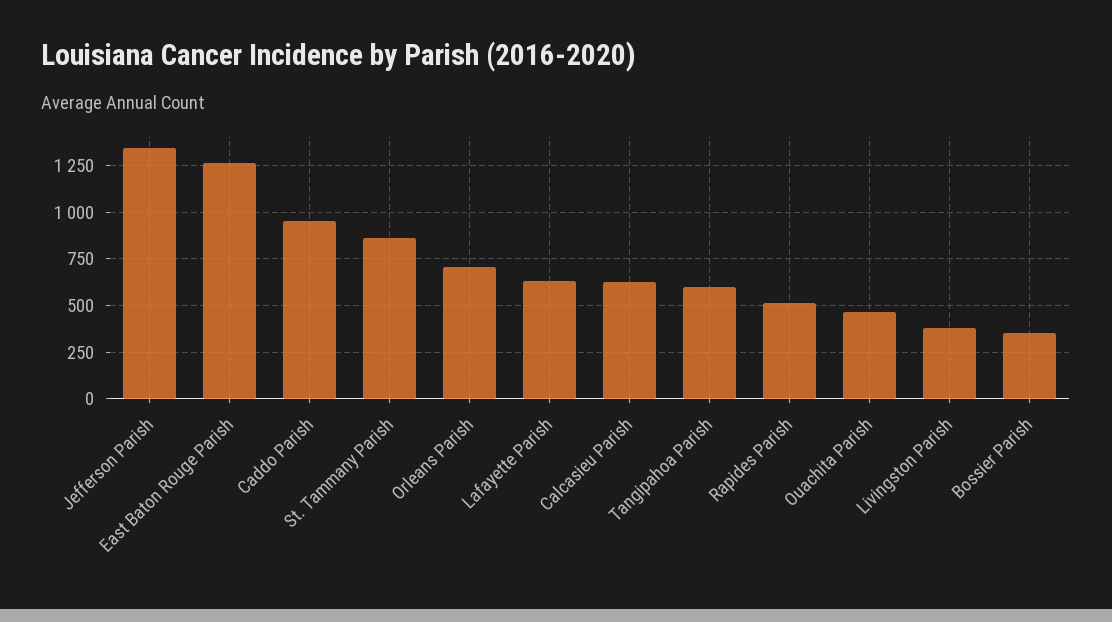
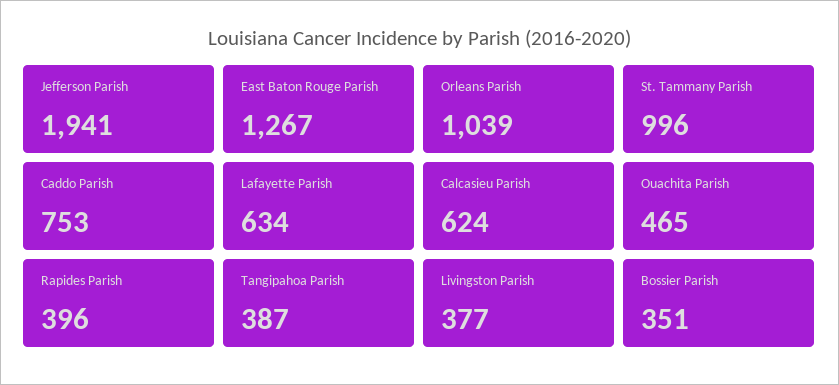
Jefferson Parish: 1350 -> 1941
Caddo Parish: 950 -> 753
St. Tammany Parish: 850 -> 996
Orleans Parish: 700 -> 1039
Tangipahoa Parish: 600 -> 387
Rapides Parish: 500 -> 396

